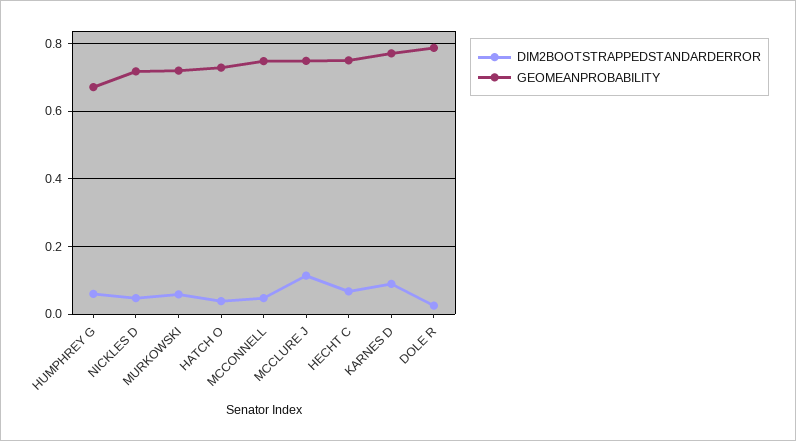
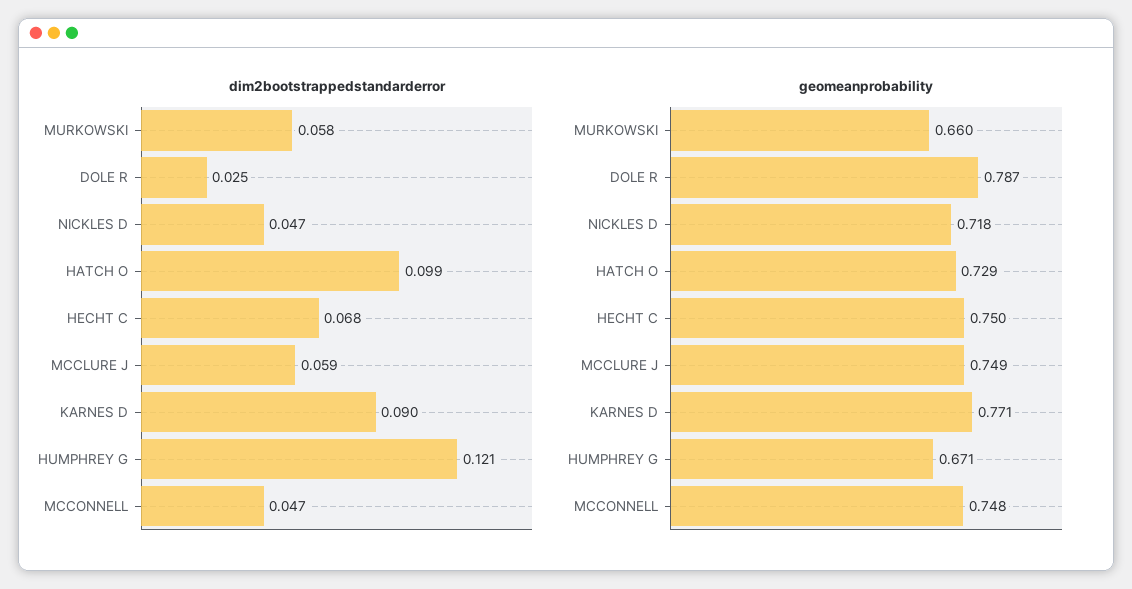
DIM2BOOTSTRAPPEDSTANDARDERROR, HUMPHREY G: 0.06 -> 0.121
GEOMEANPROBABILITY, MURKOWSKI: 0.72 -> 0.66
DIM2BOOTSTRAPPEDSTANDARDERROR, HATCH O: 0.04 -> 0.099
DIM2BOOTSTRAPPEDSTANDARDERROR, MCCLURE J: 0.12 -> 0.059

